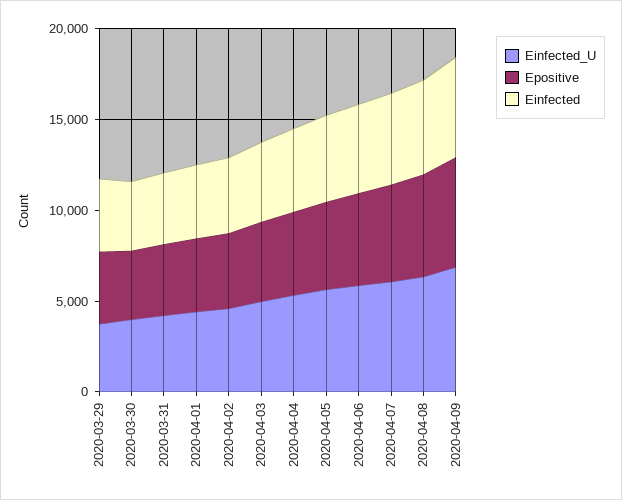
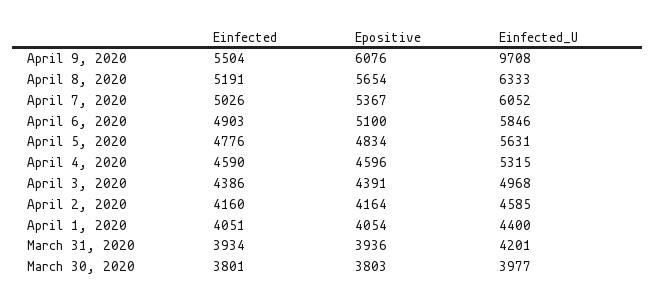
Einfected_U, 2020-03-29: 4000 -> none
Epositive, 2020-03-29: 4000 -> none
Einfected, 2020-03-29: 4000 -> none
Einfected_U, 2020-04-09: 7000 -> 9708

